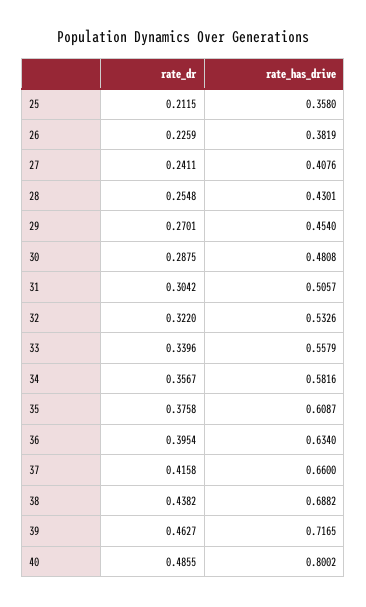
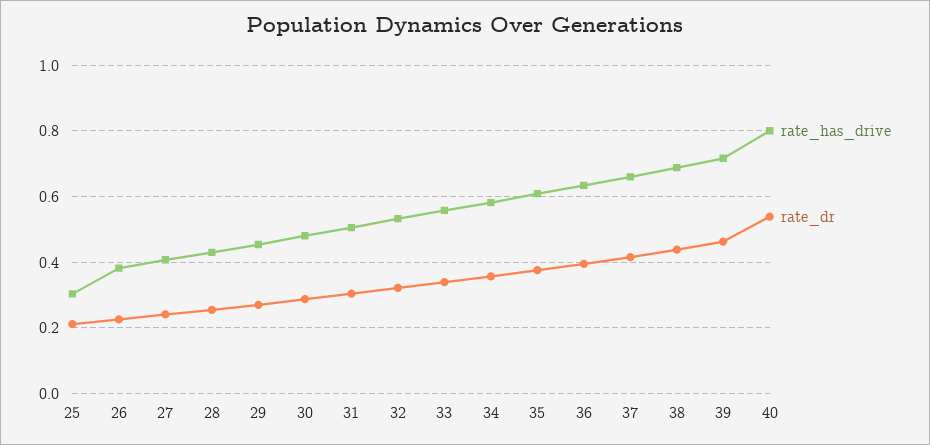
rate_has_drive, 25: 0.358 -> 0.3
rate_dr, 40: 0.4855 -> 0.54

